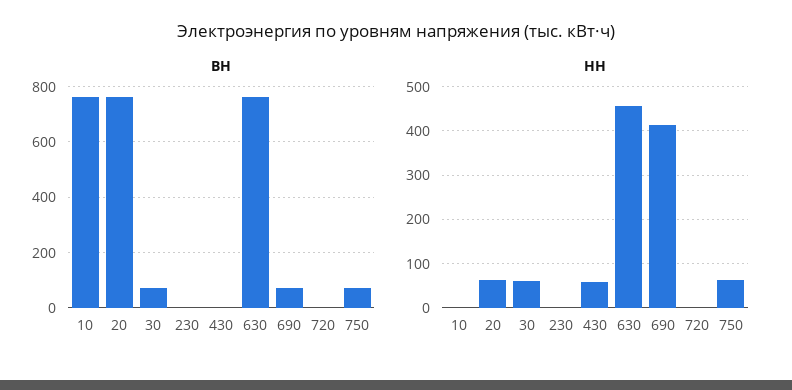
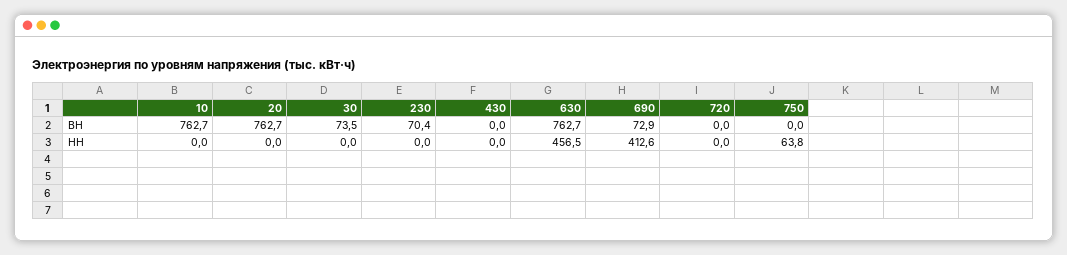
ВН, 230: 0 -> 70.4
ВН, 750: 75 -> 0
НН, 20: 60 -> 0
НН, 30: 60 -> 0
НН, 430: 60 -> 0

